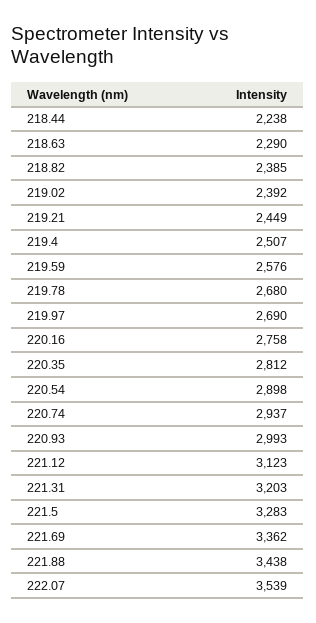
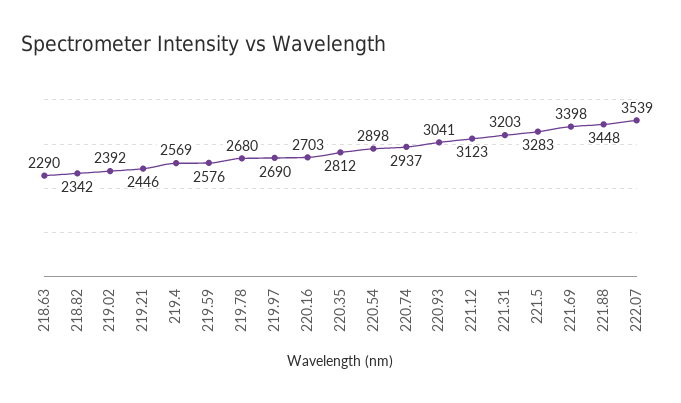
218.44: 2238 -> none
218.82: 2385 -> 2342
219.21: 2449 -> 2446
219.4: 2507 -> 2569
220.16: 2758 -> 2703
220.93: 2993 -> 3041
221.69: 3362 -> 3398
221.88: 3438 -> 3448

